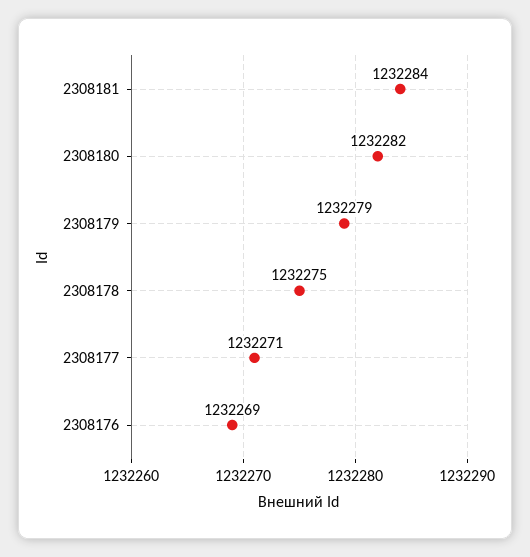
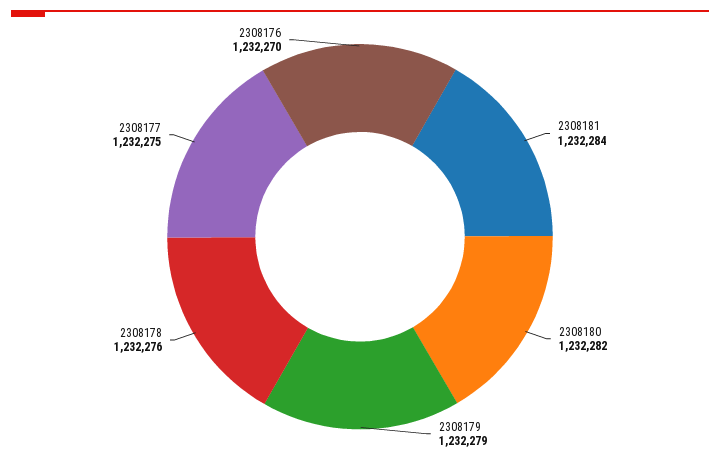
2308178: 1232275 -> 1232276
2308177: 1232271 -> 1232275
2308176: 1232269 -> 1232270

